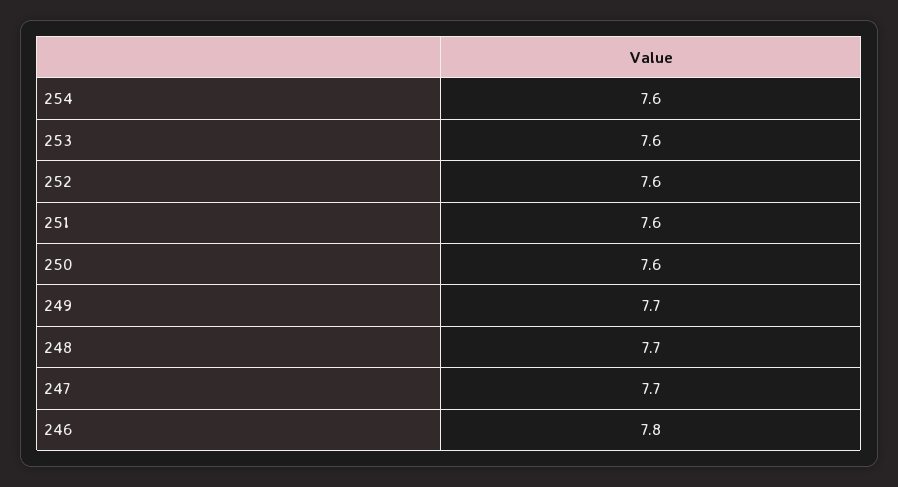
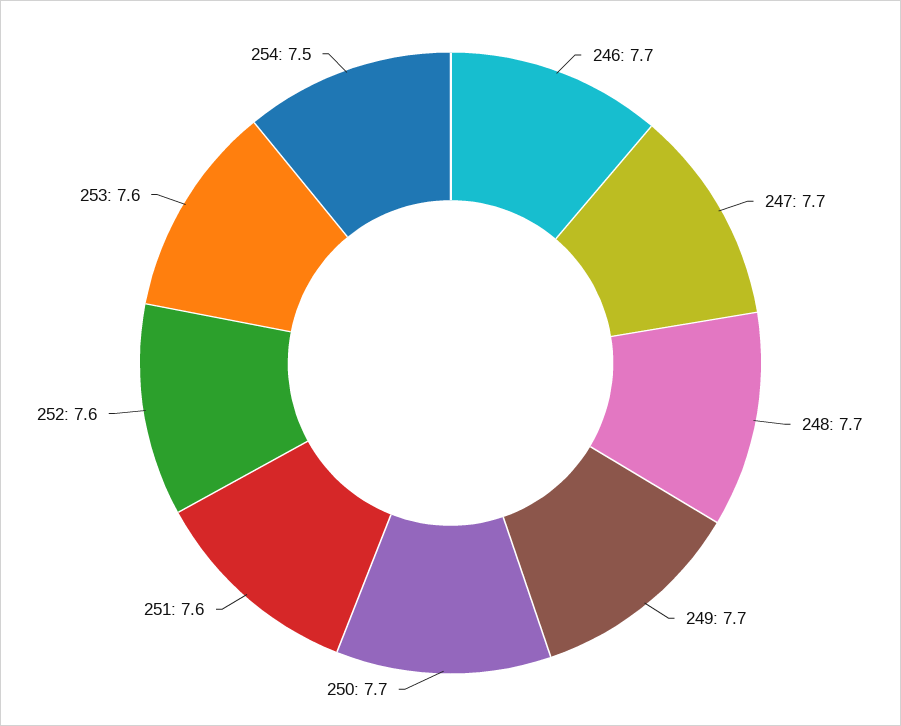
254: 7.6 -> 7.5
250: 7.6 -> 7.7
246: 7.8 -> 7.7

